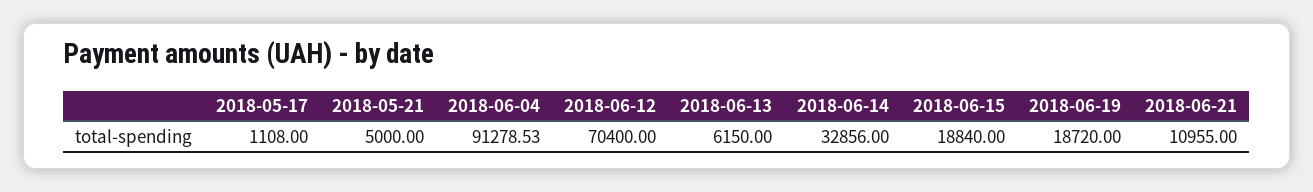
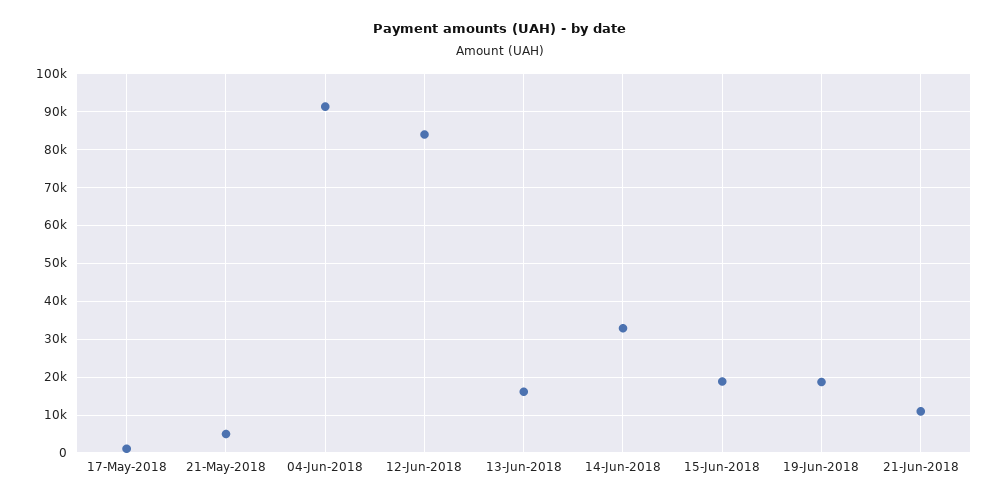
2018-06-12: 70400 -> 84000
2018-06-13: 6150 -> 16000

